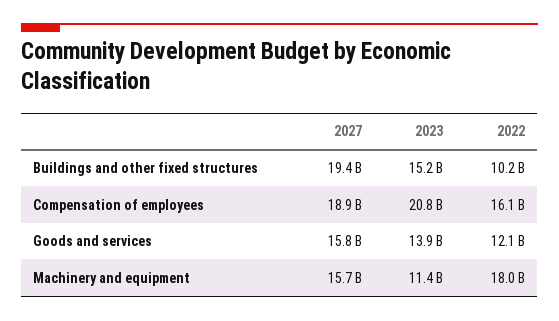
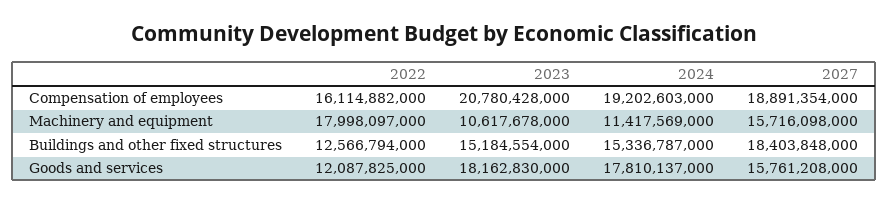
2027, Buildings and other fixed structures: 19400000000 -> 18403848000
2022, Buildings and other fixed structures: 10200000000 -> 12566794000
2023, Goods and services: 13900000000 -> 18162830000
2023, Machinery and equipment: 11400000000 -> 10617678000
2024, Compensation of employees: none -> 19202603000
2024, Machinery and equipment: none -> 11417569000
2024, Buildings and other fixed structures: none -> 15336787000
2024, Goods and services: none -> 17810137000

